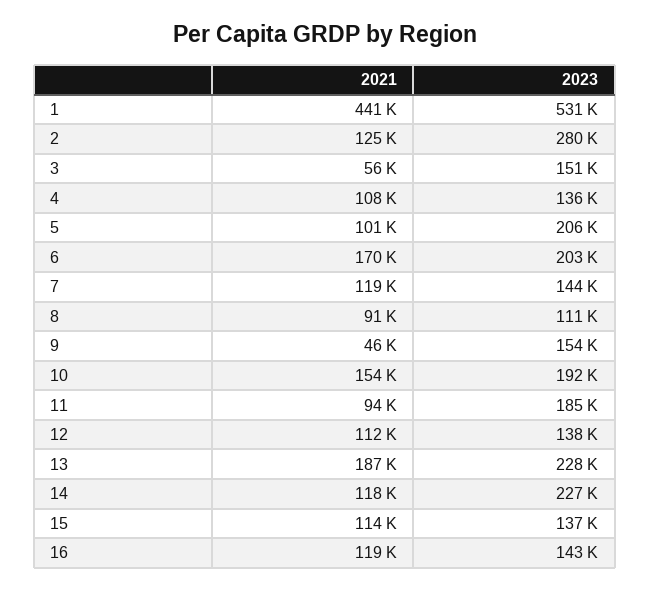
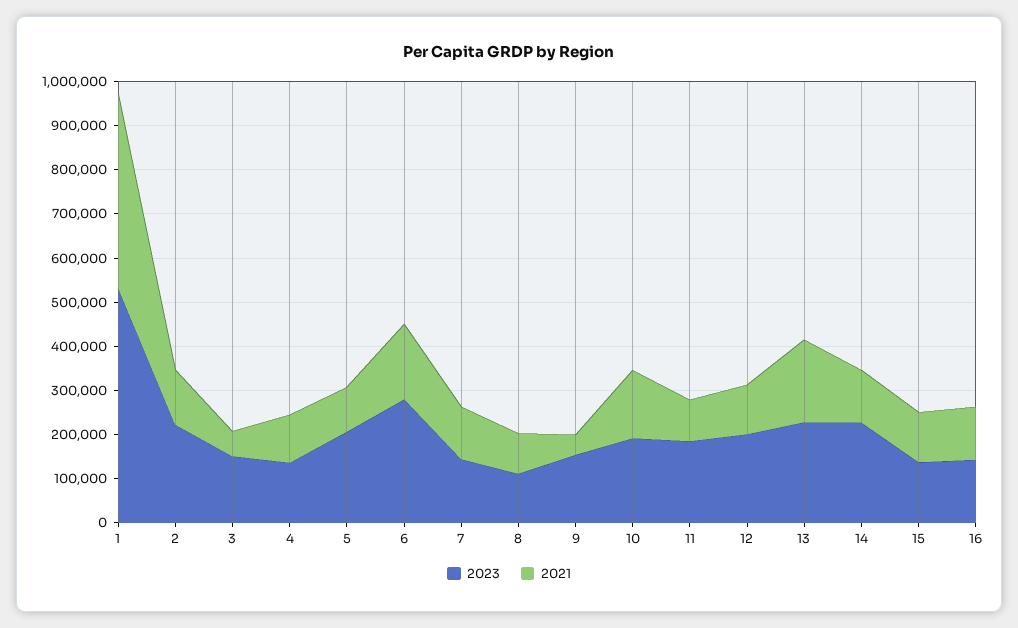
2023, 2: 280000 -> 220000
2023, 6: 203000 -> 280000
2023, 12: 138000 -> 200000

